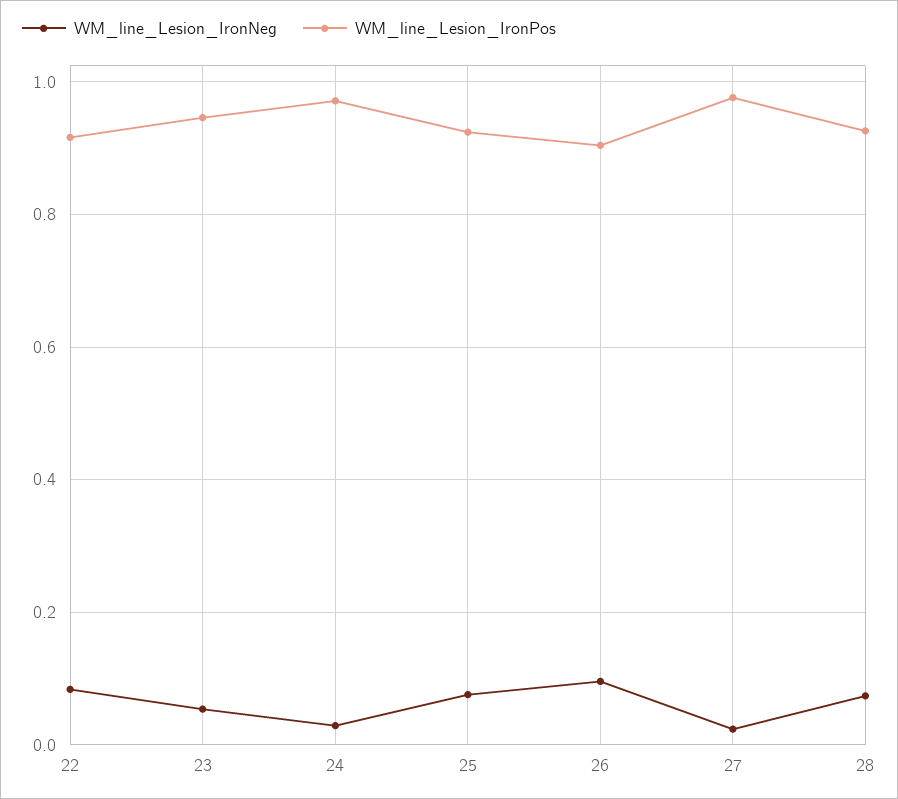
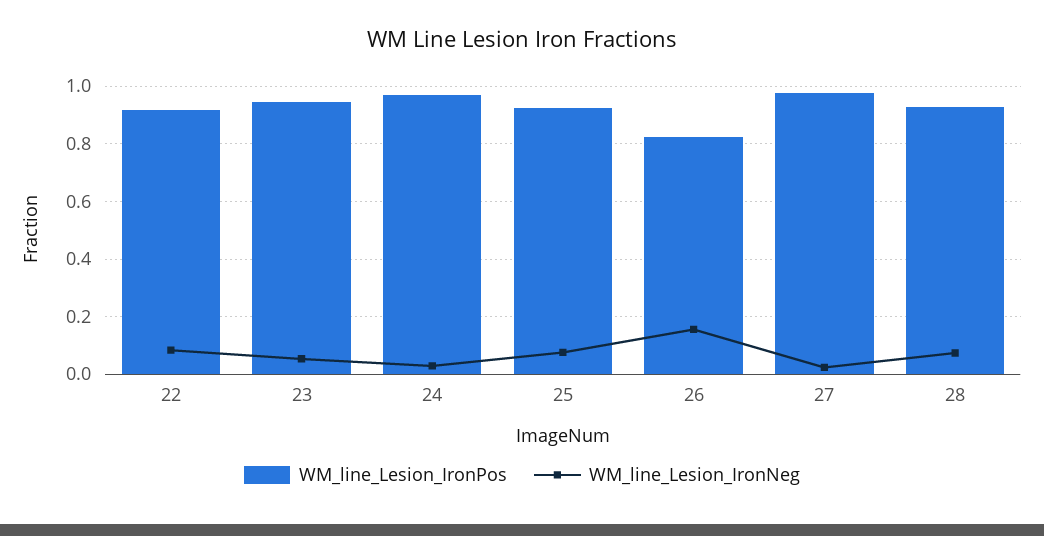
WM_line_Lesion_IronNeg, 26: 0.1 -> 0.15
WM_line_Lesion_IronPos, 26: 0.9 -> 0.825

